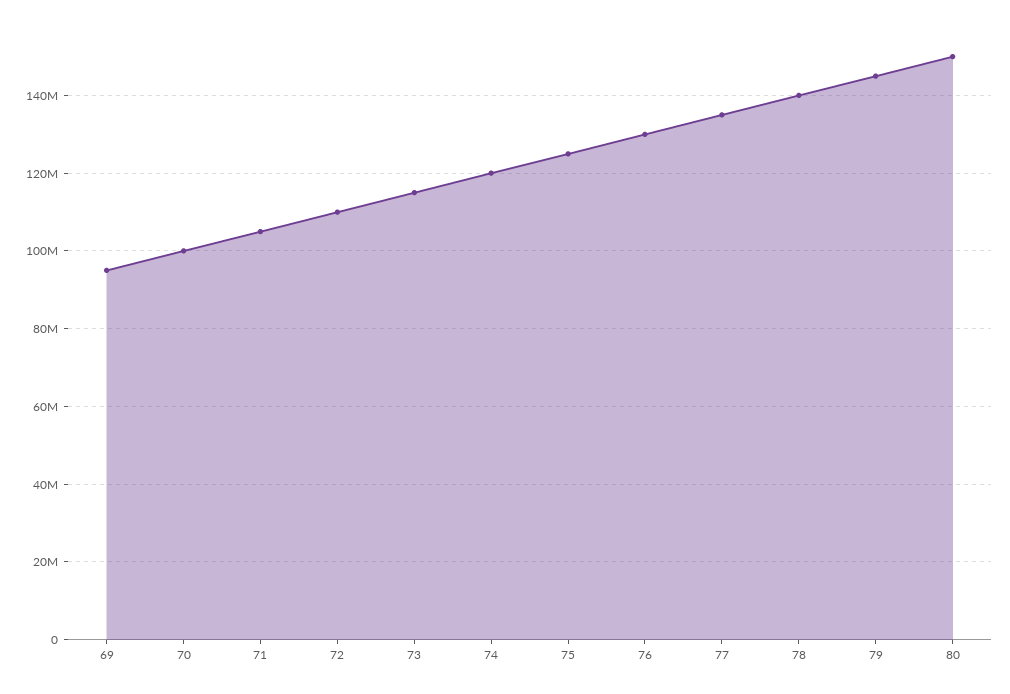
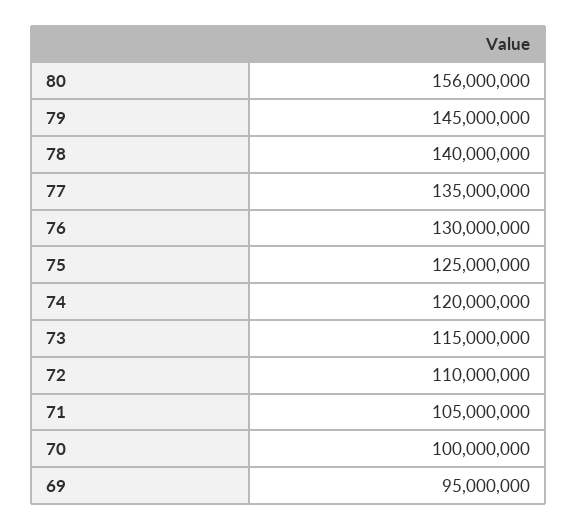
80: 150000000 -> 156000000

